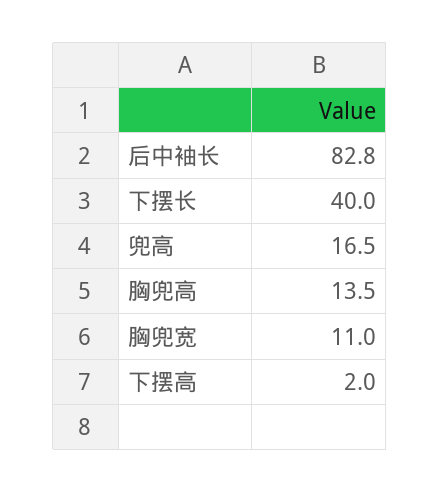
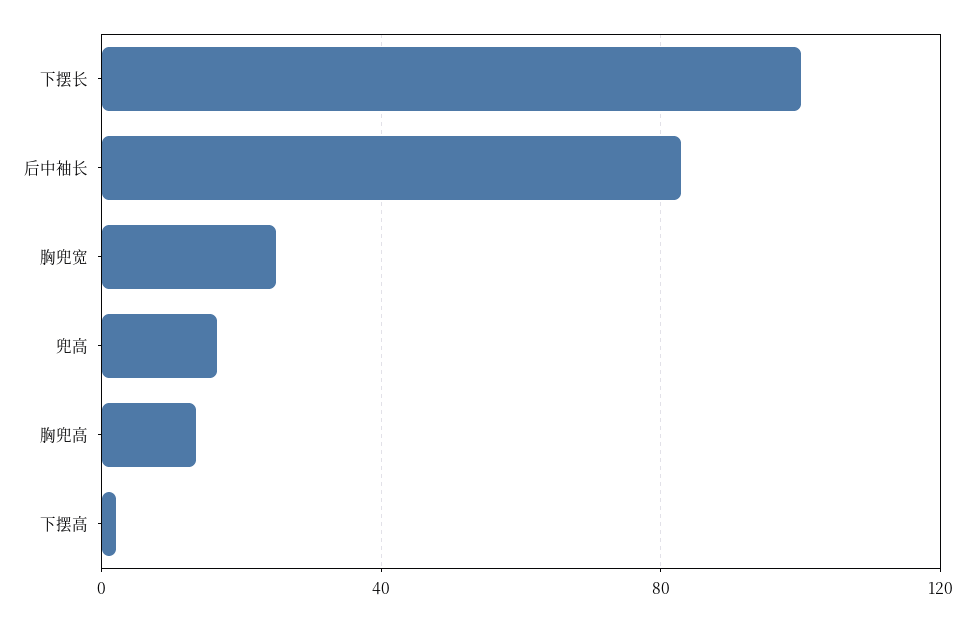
下摆长: 40 -> 100
胸兜宽: 11 -> 25

